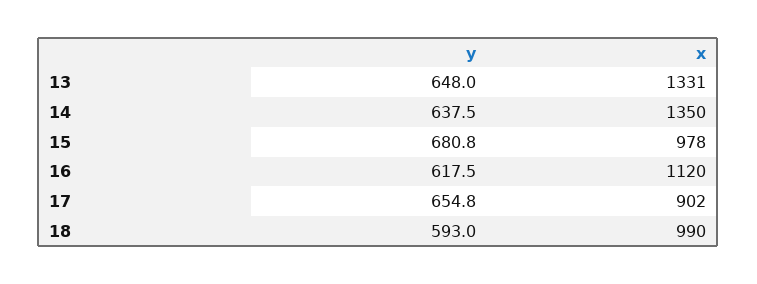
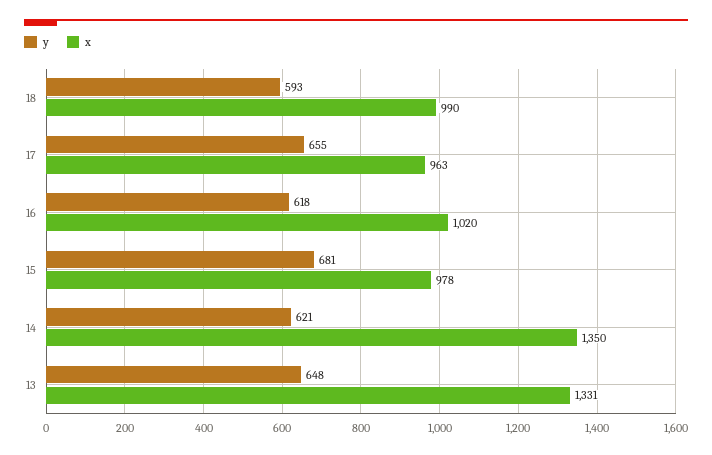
y, 14: 637.5 -> 621
x, 16: 1120 -> 1020
x, 17: 902 -> 963

